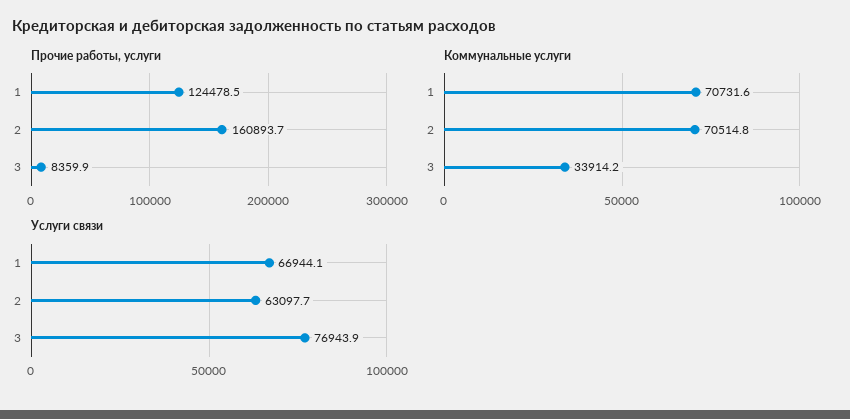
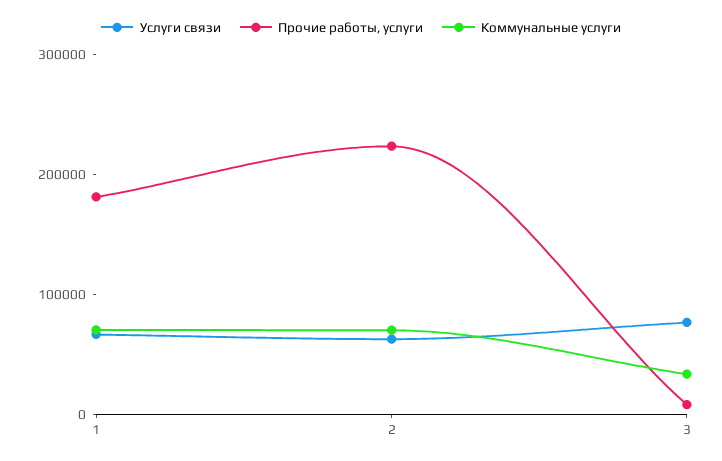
Прочие работы, услуги, 1: 124478.5 -> 180000
Прочие работы, услуги, 2: 160893.7 -> 220000

